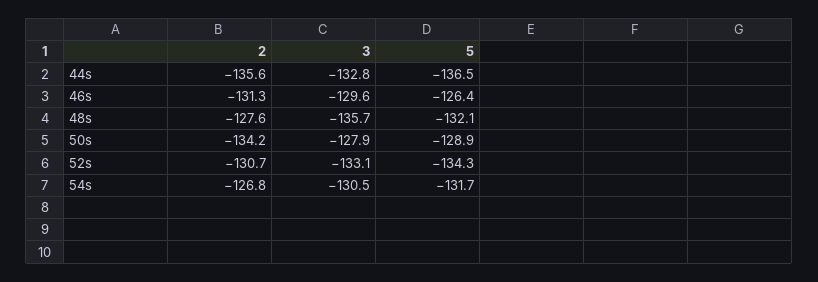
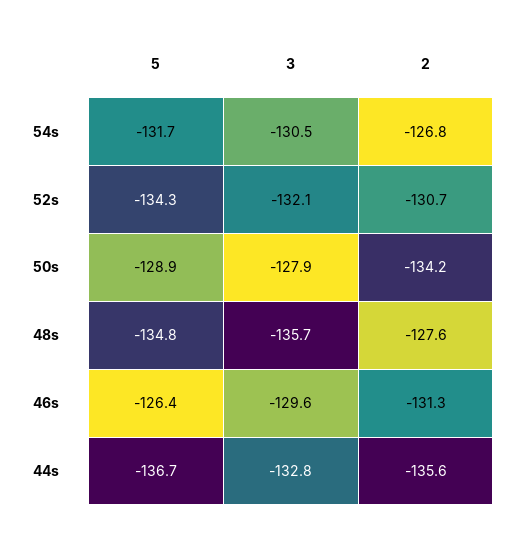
5, 44s: -136.5 -> -136.7
5, 48s: -132.1 -> -134.8
3, 52s: -133.1 -> -132.1

